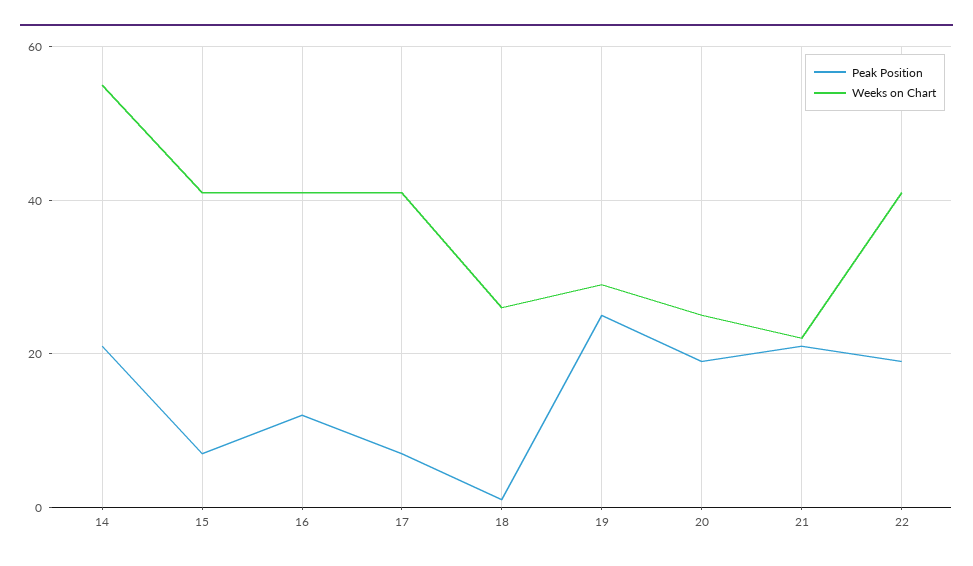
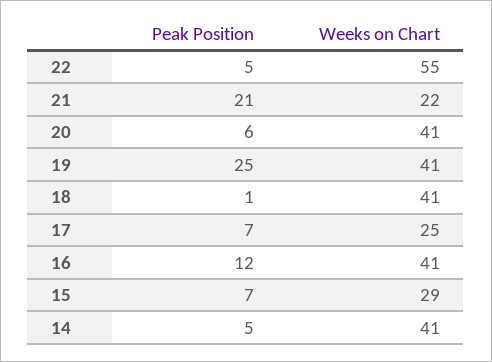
Peak Position, 14: 20 -> 5
Weeks on Chart, 14: 55 -> 41
Weeks on Chart, 15: 40 -> 29
Weeks on Chart, 17: 40 -> 25
Weeks on Chart, 18: 25 -> 41
Weeks on Chart, 19: 30 -> 41
Peak Position, 20: 20 -> 6
Weeks on Chart, 20: 25 -> 41
Peak Position, 22: 20 -> 5
Weeks on Chart, 22: 40 -> 55

